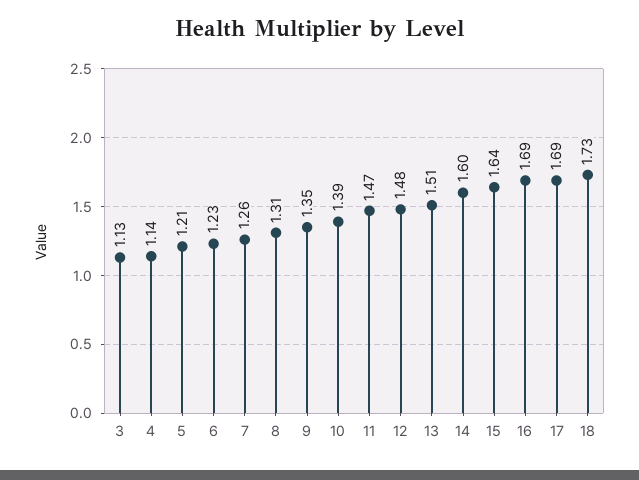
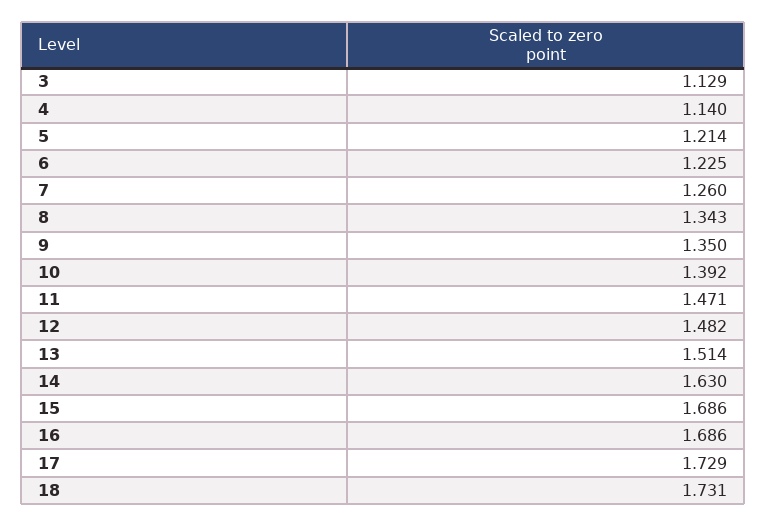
8: 1.31 -> 1.343
14: 1.6 -> 1.63
15: 1.64 -> 1.686
17: 1.69 -> 1.729

